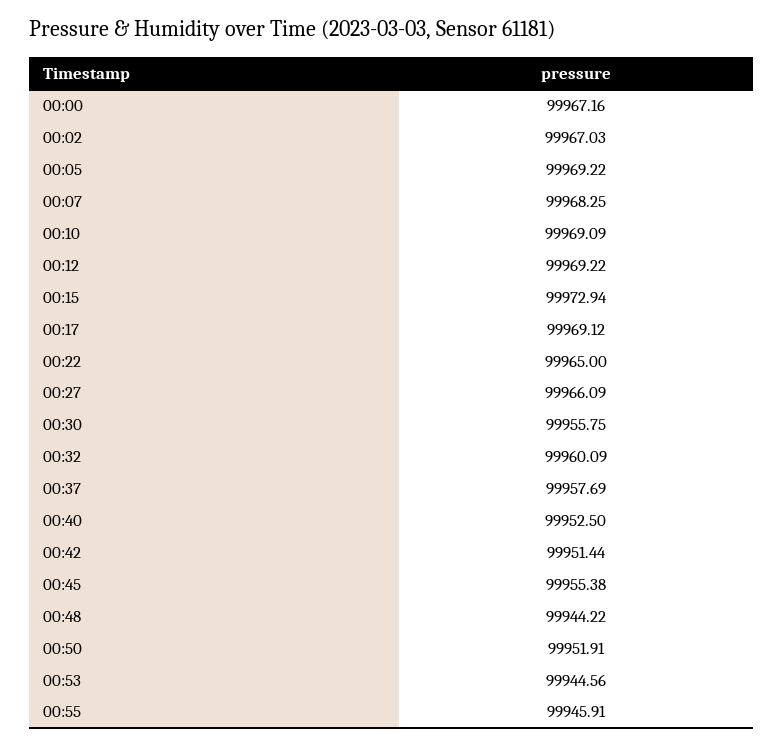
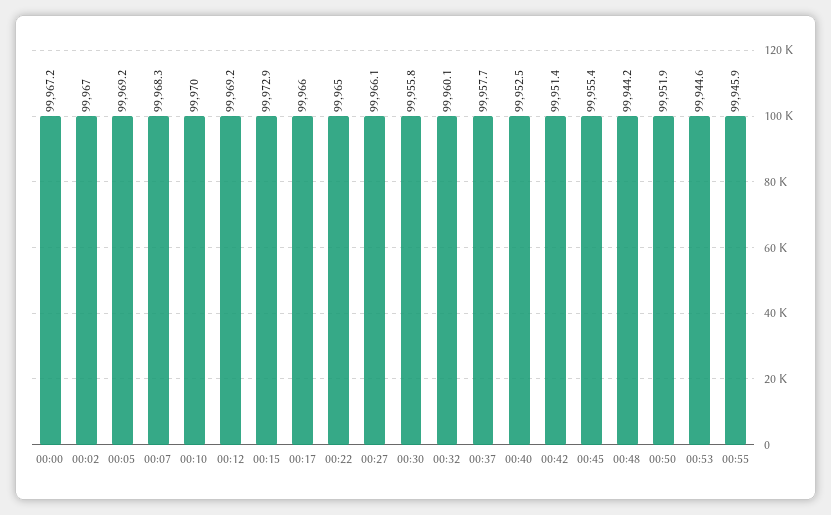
00:10: 99969.09 -> 99970
00:17: 99969.12 -> 99966

